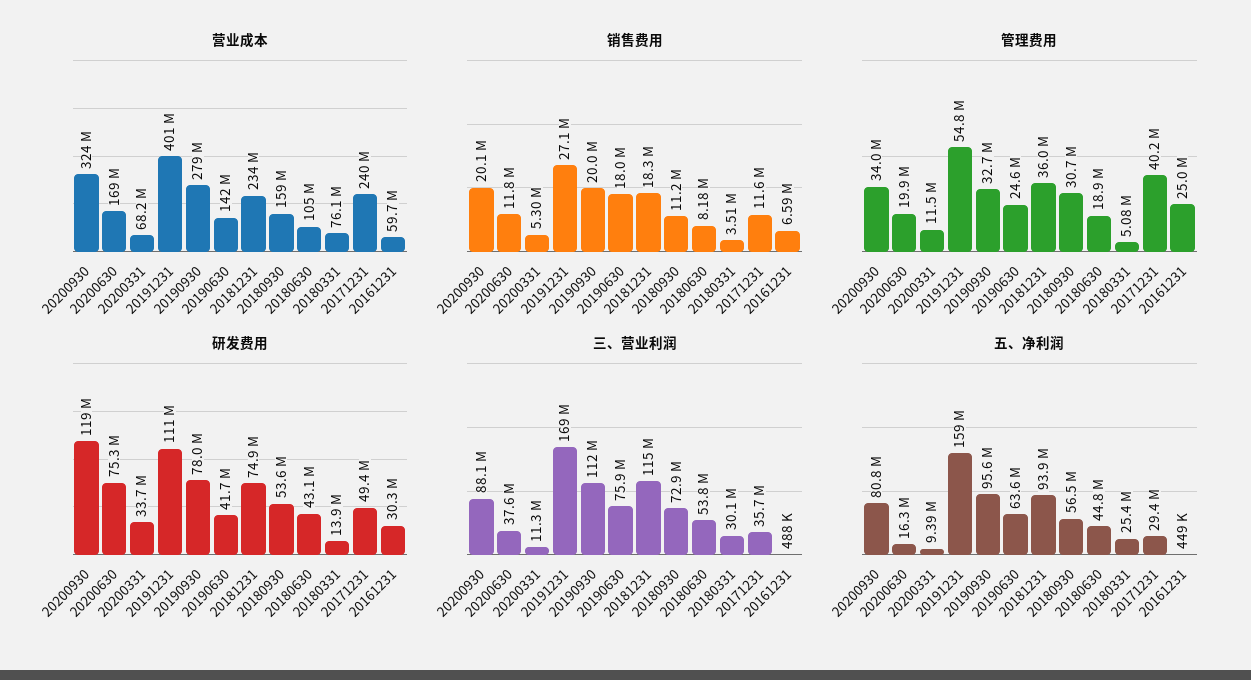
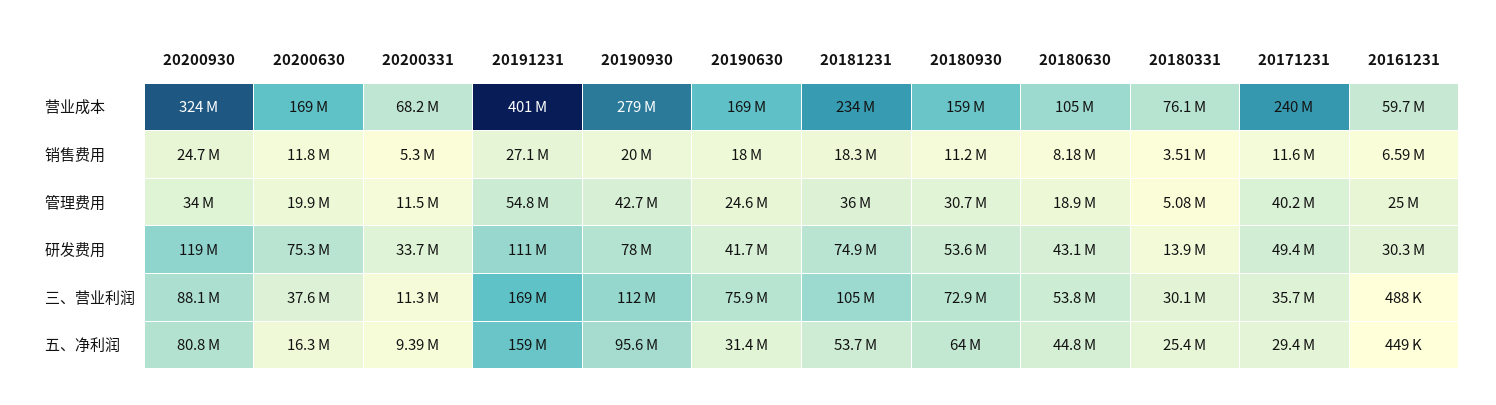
营业成本, 20190630: 142000000 -> 169000000
销售费用, 20200930: 20100000 -> 24700000
管理费用, 20190930: 32700000 -> 42700000
三、营业利润, 20181231: 115000000 -> 105000000
五、净利润, 20190630: 63600000 -> 31400000
五、净利润, 20181231: 93900000 -> 53700000
五、净利润, 20180930: 56500000 -> 64000000

